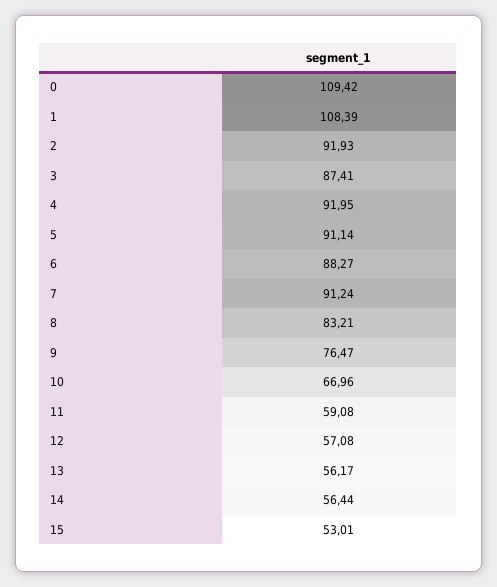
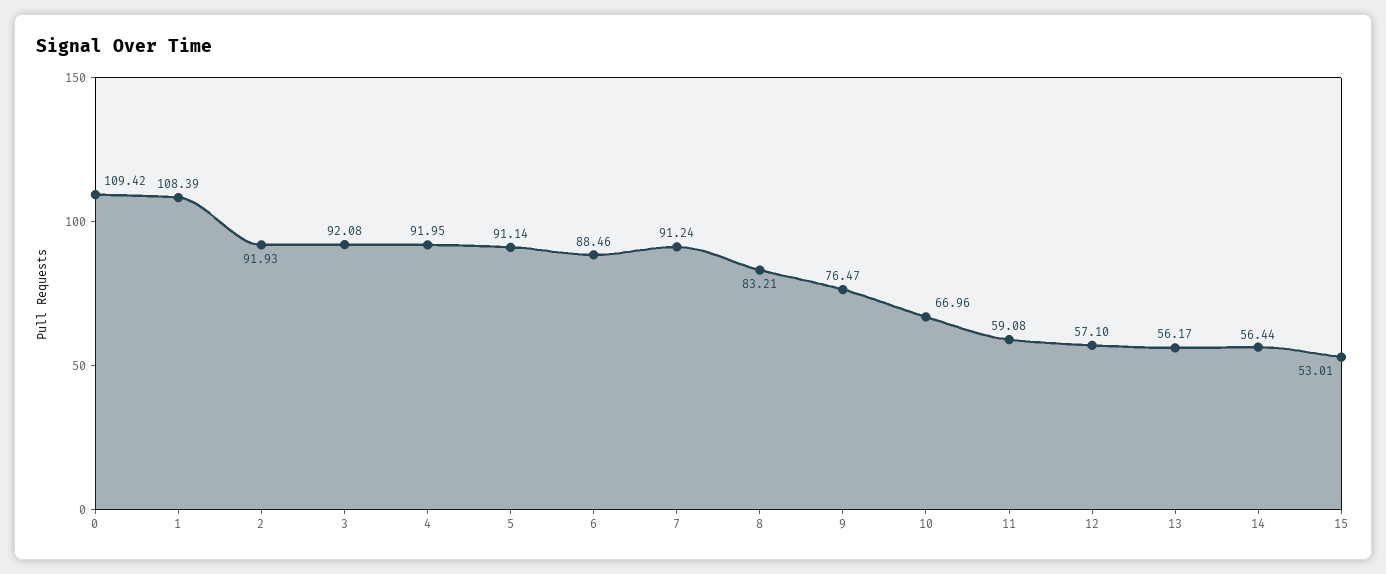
3: 87.41 -> 92.08
6: 88.27 -> 88.46
12: 57.08 -> 57.1

